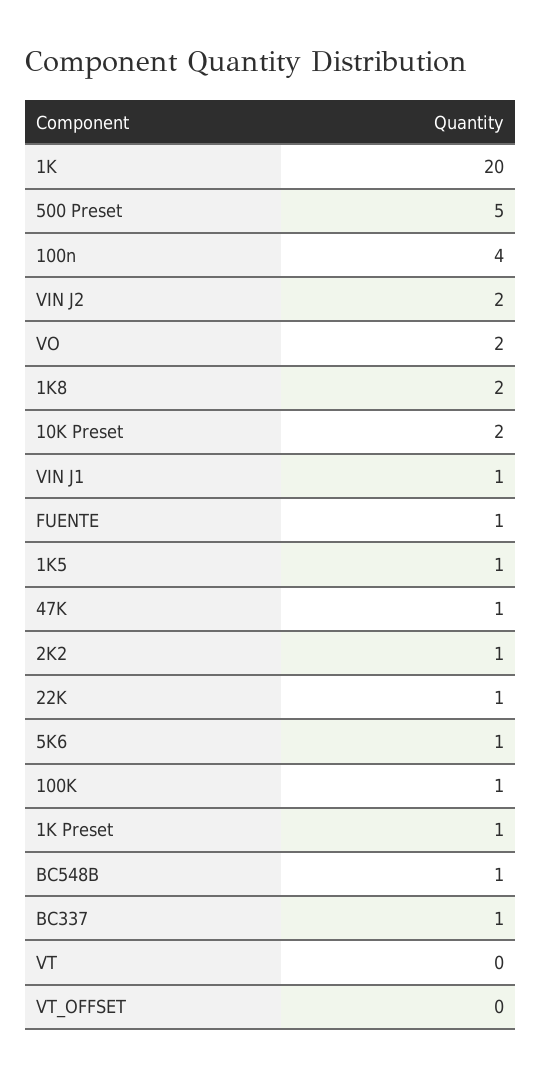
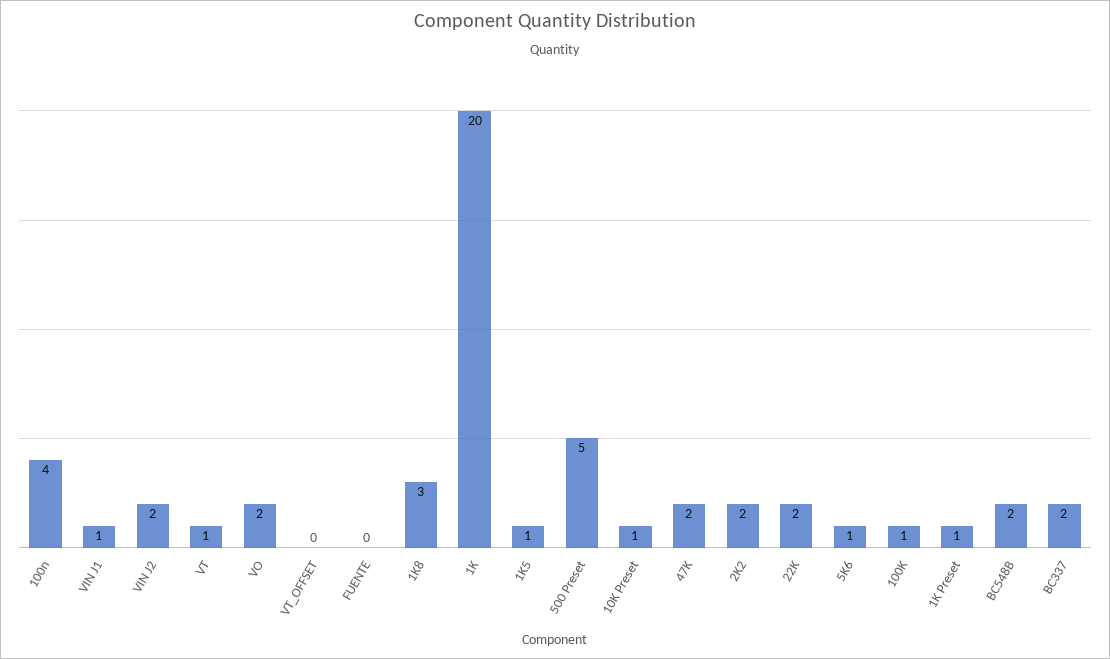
1K8: 2 -> 3
10K Preset: 2 -> 1
FUENTE: 1 -> 0
47K: 1 -> 2
2K2: 1 -> 2
22K: 1 -> 2
BC548B: 1 -> 2
BC337: 1 -> 2
VT: 0 -> 1

